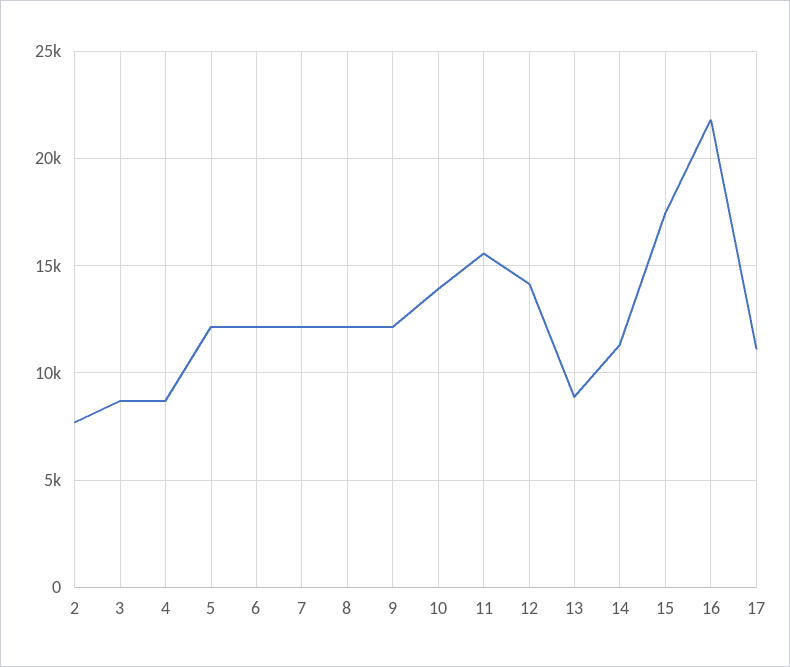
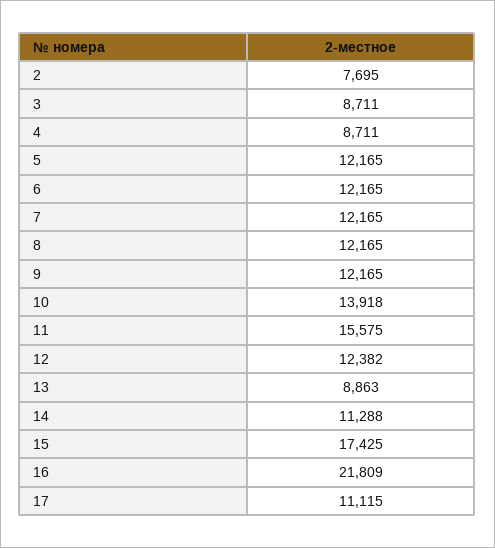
12: 14000 -> 12382

